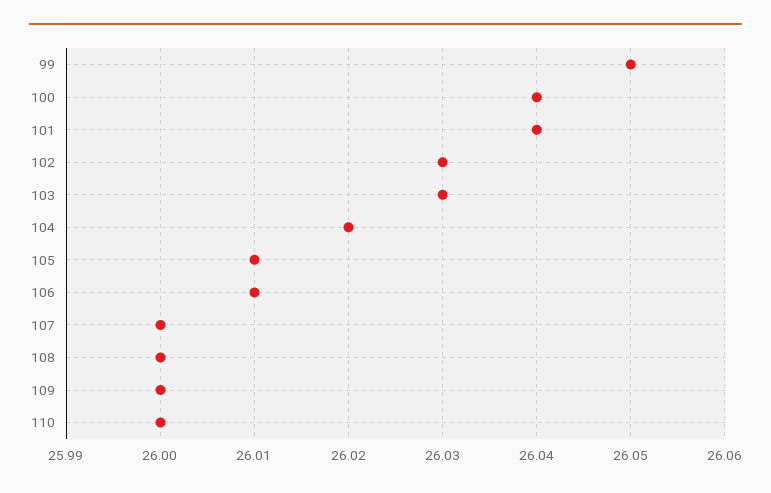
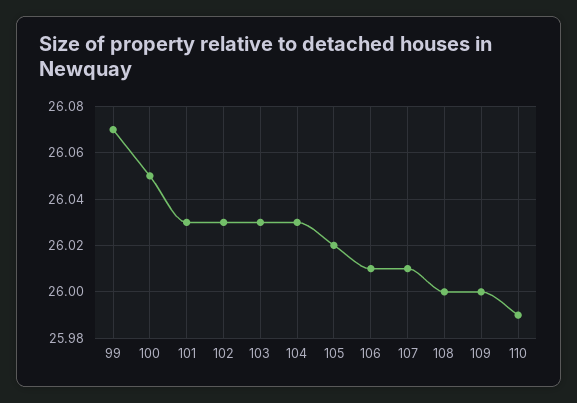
99: 26.05 -> 26.07
100: 26.04 -> 26.05
101: 26.04 -> 26.03
104: 26.02 -> 26.03
105: 26.01 -> 26.02
107: 26 -> 26.01
110: 26 -> 25.99

